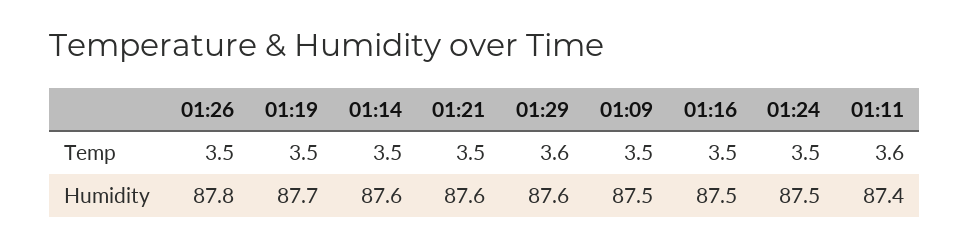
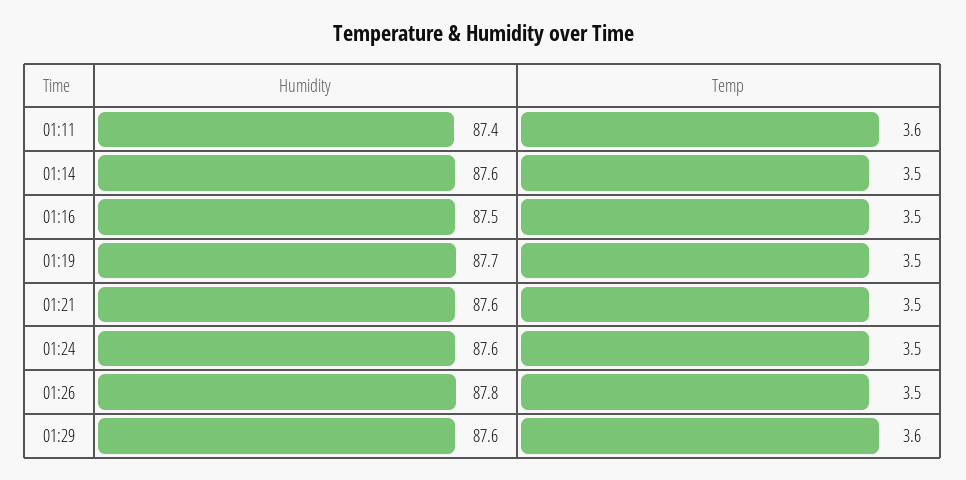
01:09, Temp: 3.5 -> none
01:09, Humidity: 87.5 -> none
01:24, Humidity: 87.5 -> 87.6

